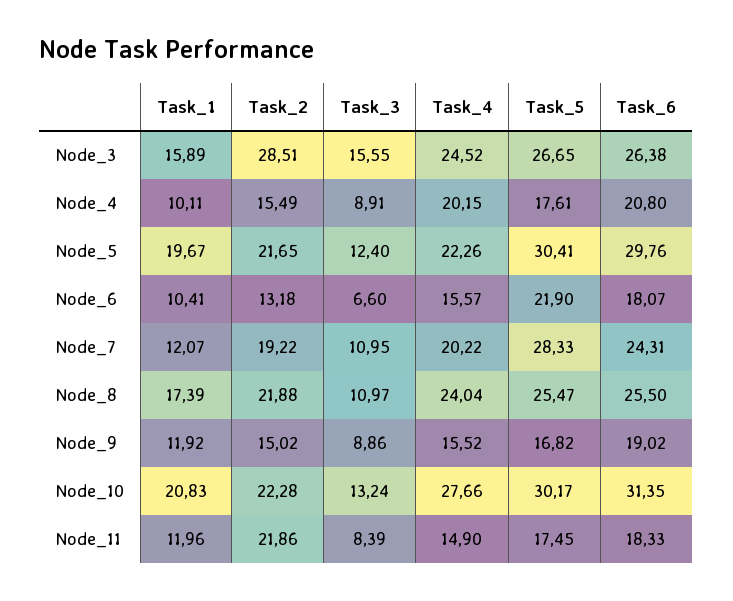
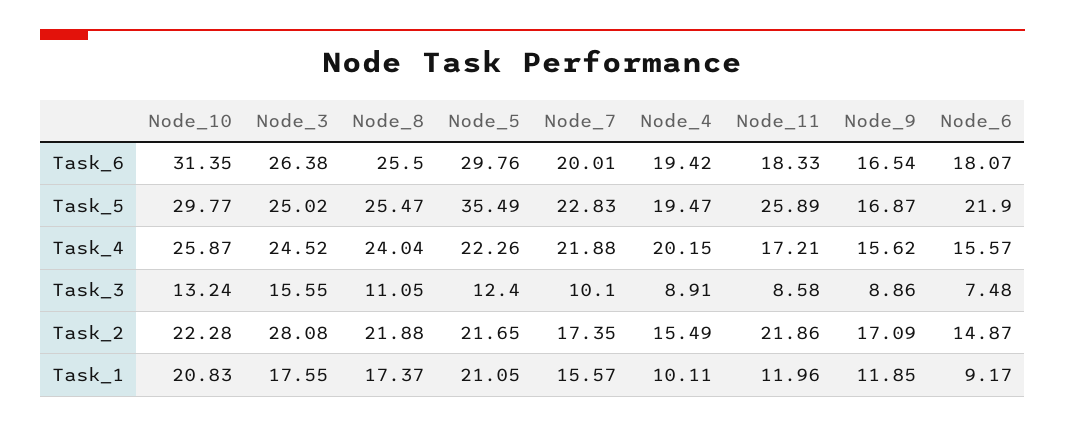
Task_1, Node_3: 15.89 -> 17.55
Task_2, Node_3: 28.51 -> 28.08
Task_5, Node_3: 26.65 -> 25.02
Task_5, Node_4: 17.61 -> 19.47
Task_6, Node_4: 20.8 -> 19.42
Task_1, Node_5: 19.67 -> 21.05
Task_5, Node_5: 30.41 -> 35.49
Task_1, Node_6: 10.41 -> 9.17
Task_2, Node_6: 13.18 -> 14.87
Task_3, Node_6: 6.6 -> 7.48
Task_1, Node_7: 12.07 -> 15.57
Task_2, Node_7: 19.22 -> 17.35
Task_3, Node_7: 10.95 -> 10.1
Task_4, Node_7: 20.22 -> 21.88
Task_5, Node_7: 28.33 -> 22.83
Task_6, Node_7: 24.31 -> 20.01
Task_1, Node_8: 17.39 -> 17.37
Task_3, Node_8: 10.97 -> 11.05
Task_1, Node_9: 11.92 -> 11.85
Task_2, Node_9: 15.02 -> 17.09
Task_4, Node_9: 15.52 -> 15.62
Task_5, Node_9: 16.82 -> 16.87
Task_6, Node_9: 19.02 -> 16.54
Task_4, Node_10: 27.66 -> 25.87
Task_5, Node_10: 30.17 -> 29.77
Task_3, Node_11: 8.39 -> 8.58
Task_4, Node_11: 14.9 -> 17.21
Task_5, Node_11: 17.45 -> 25.89

